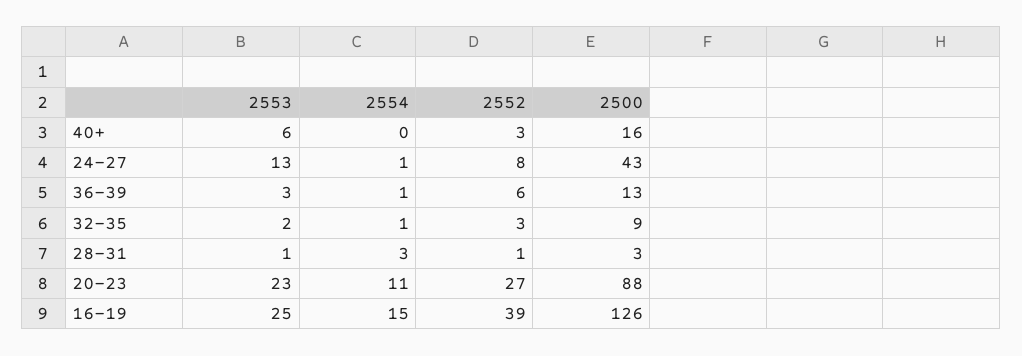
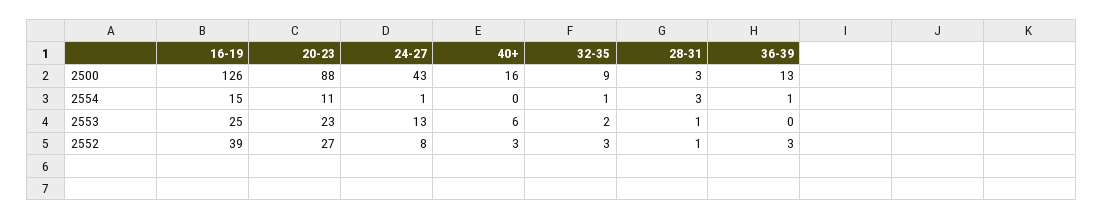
2553, 36-39: 3 -> 0
2552, 36-39: 6 -> 3

